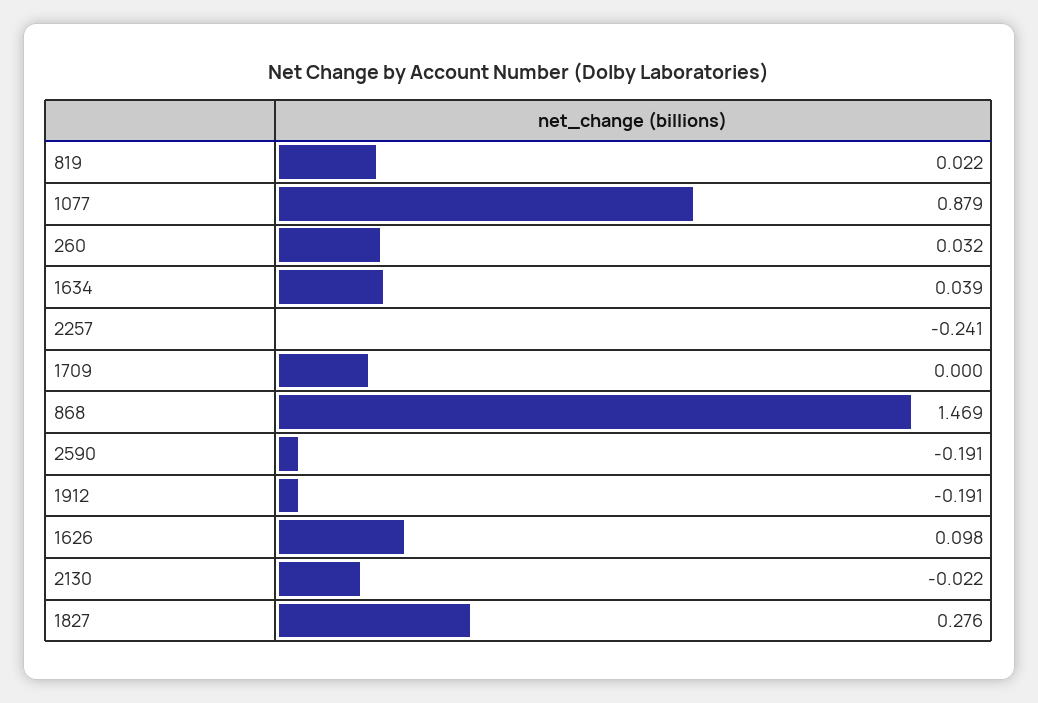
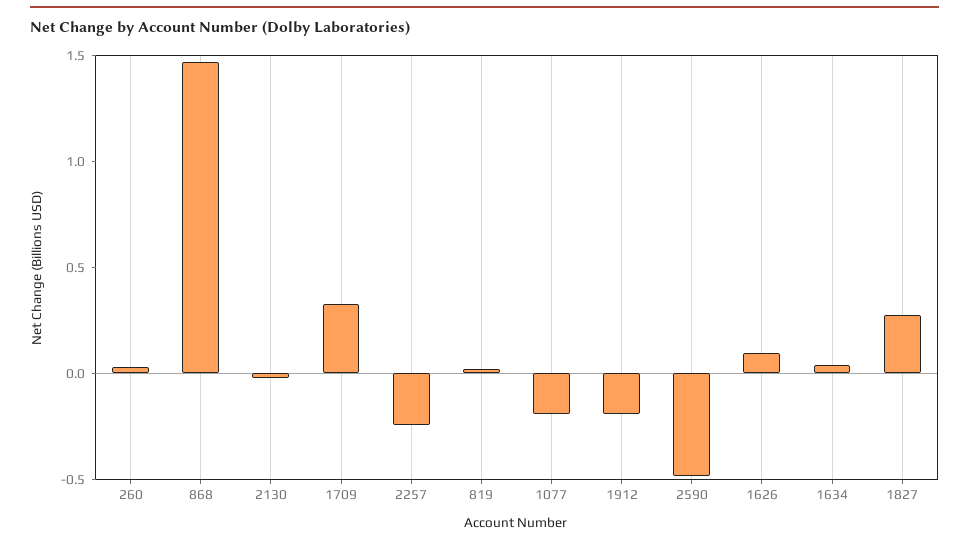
1077: 0.879 -> -0.2
1709: 0 -> 0.3
2590: -0.191 -> -0.5

